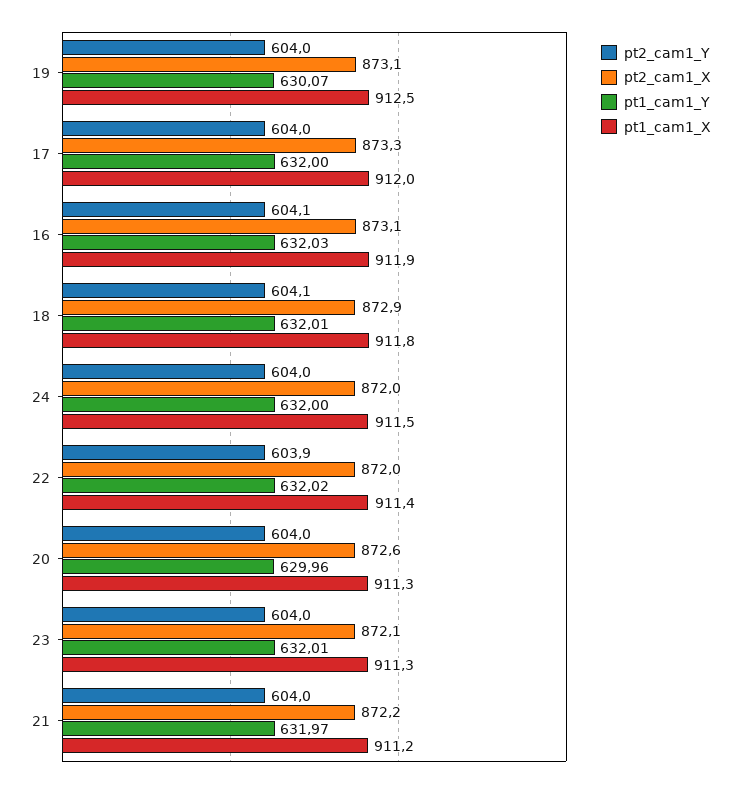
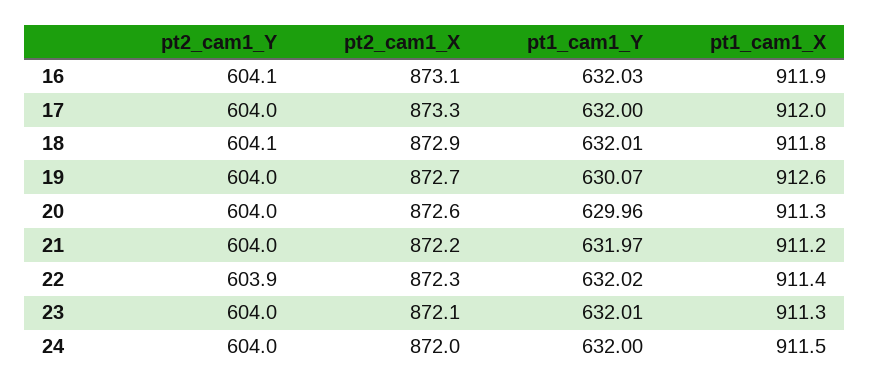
pt2_cam1_X, 19: 873.1 -> 872.7
pt1_cam1_X, 19: 912.5 -> 912.6
pt2_cam1_X, 22: 872 -> 872.3

